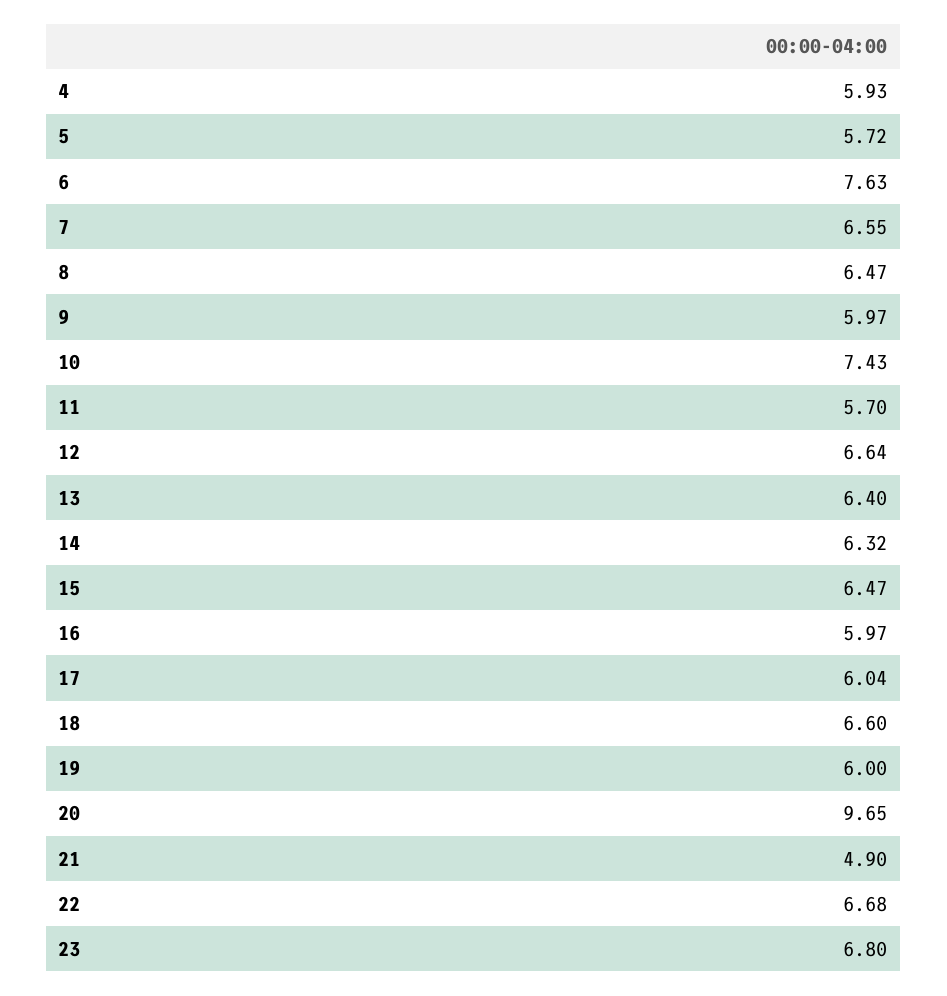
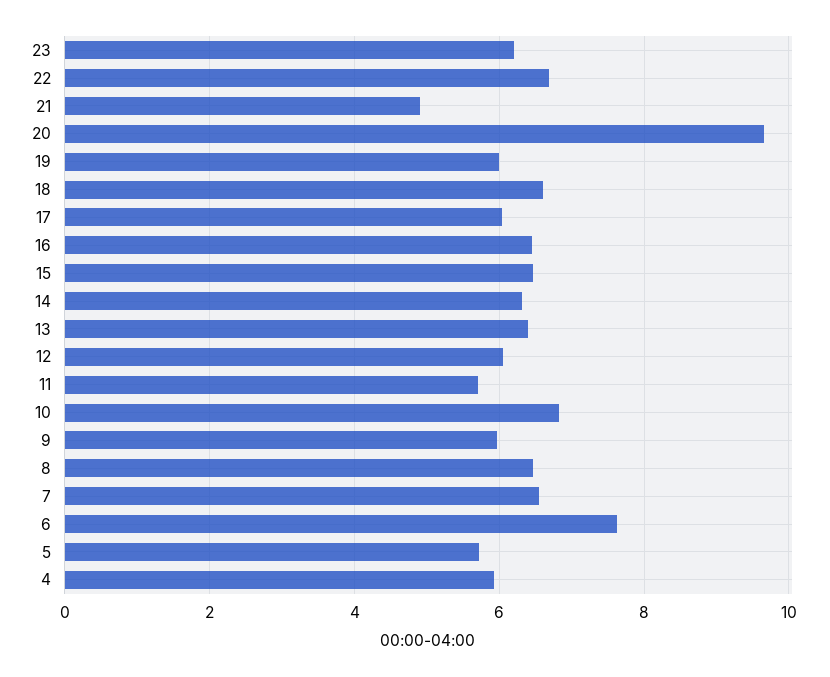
10: 7.43 -> 6.8
12: 6.64 -> 6
16: 5.97 -> 6.4
23: 6.8 -> 6.2

